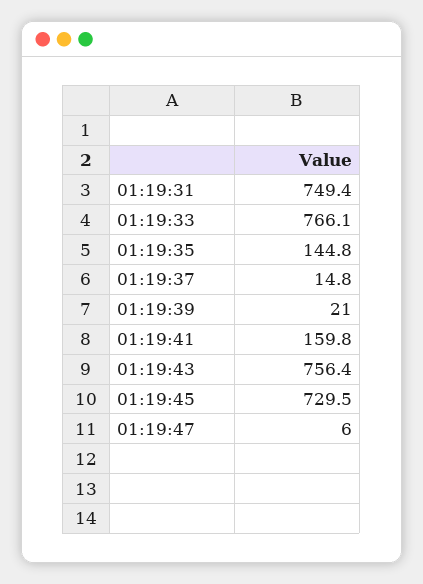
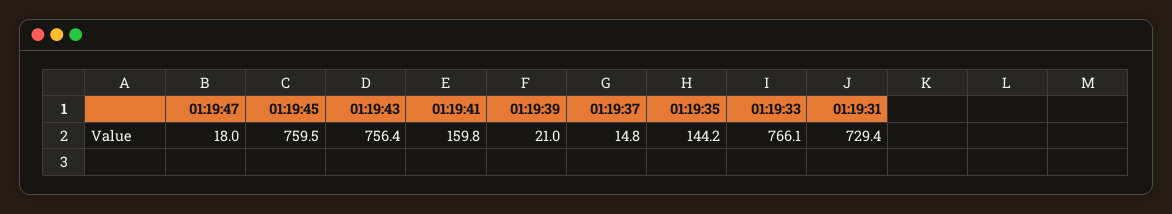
01:19:31: 749.4 -> 729.4
01:19:35: 144.8 -> 144.2
01:19:45: 729.5 -> 759.5
01:19:47: 6 -> 18

